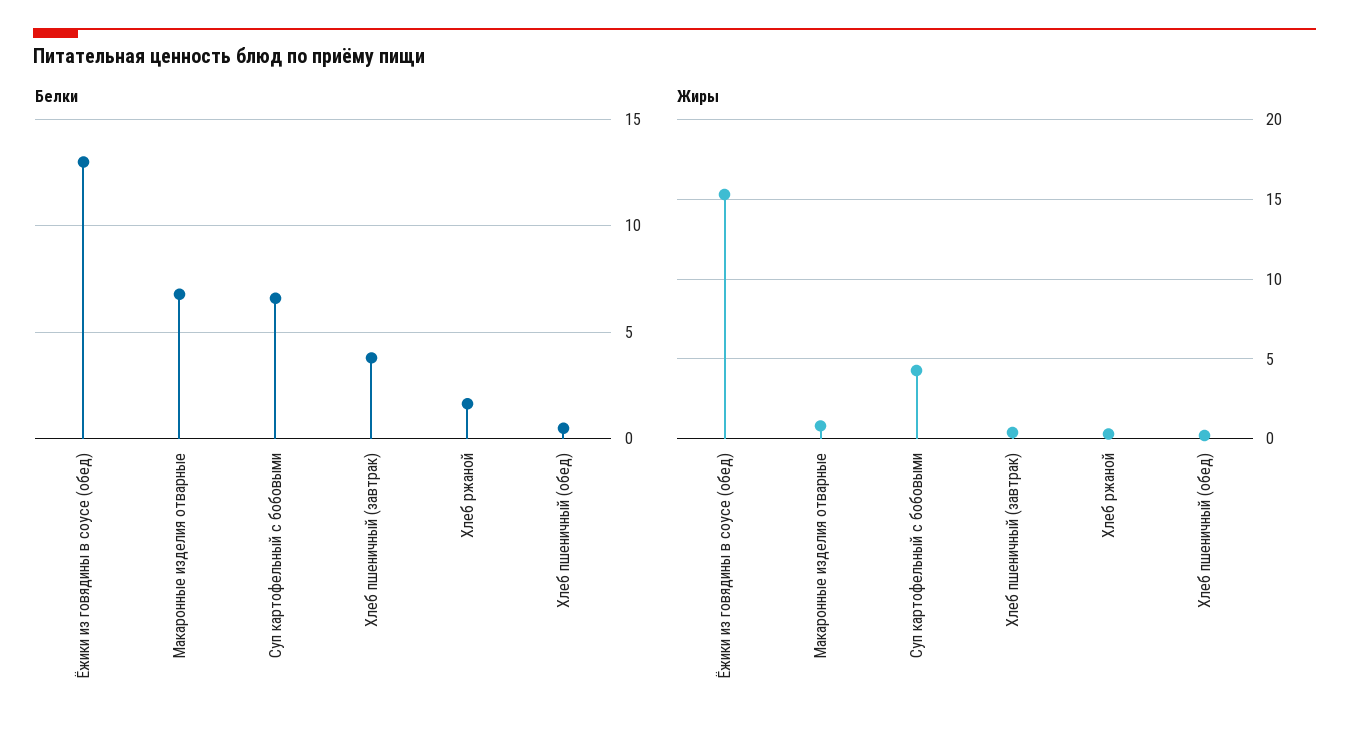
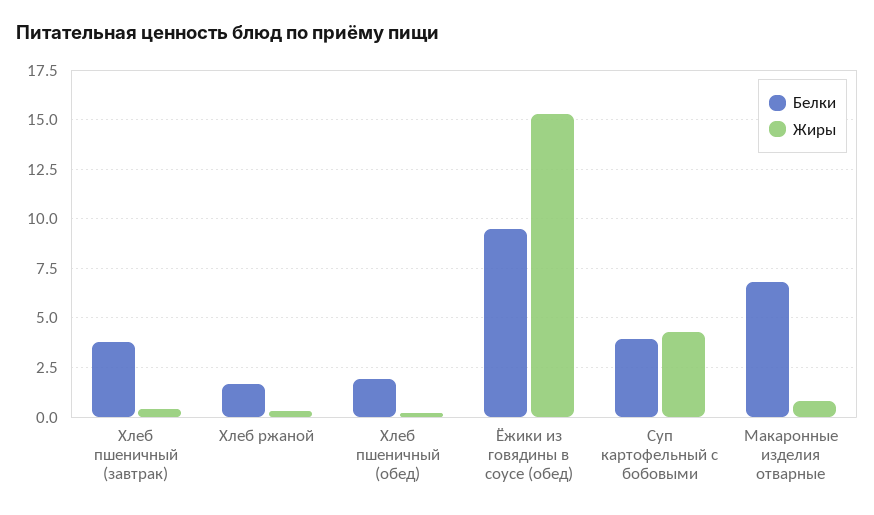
Белки, Ёжики из говядины в соусе (обед): 13 -> 9.5
Белки, Суп картофельный с бобовыми: 6.5 -> 4
Белки, Хлеб пшеничный (обед): 0.5 -> 2

